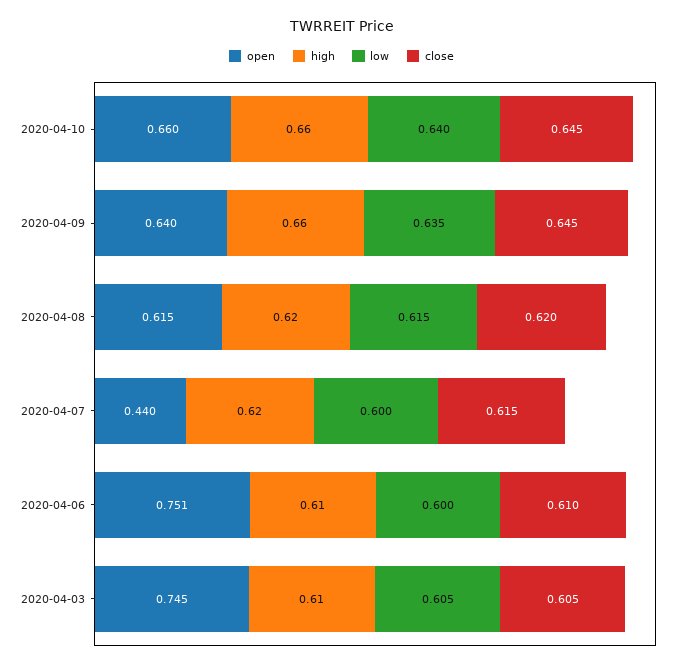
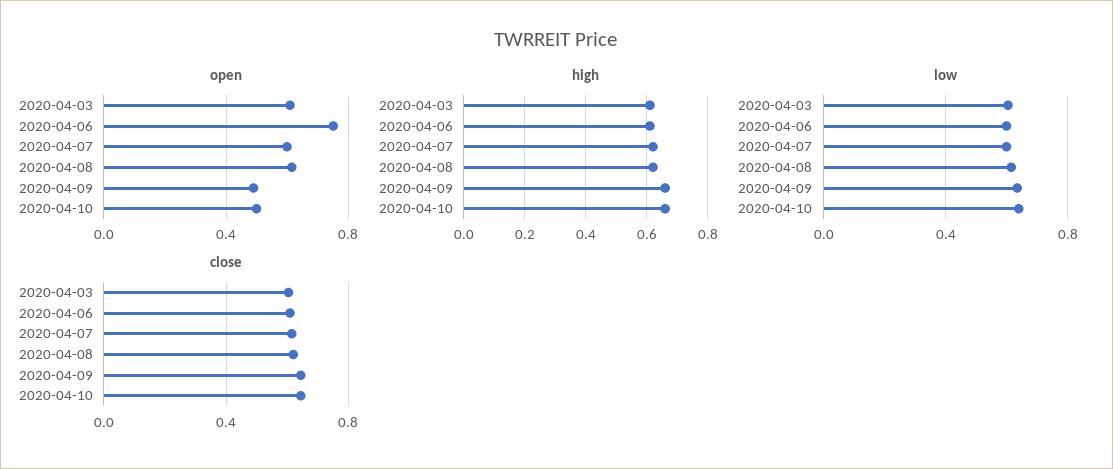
open, 2020-04-10: 0.66 -> 0.5
open, 2020-04-09: 0.64 -> 0.5
open, 2020-04-07: 0.44 -> 0.6
open, 2020-04-03: 0.745 -> 0.6

